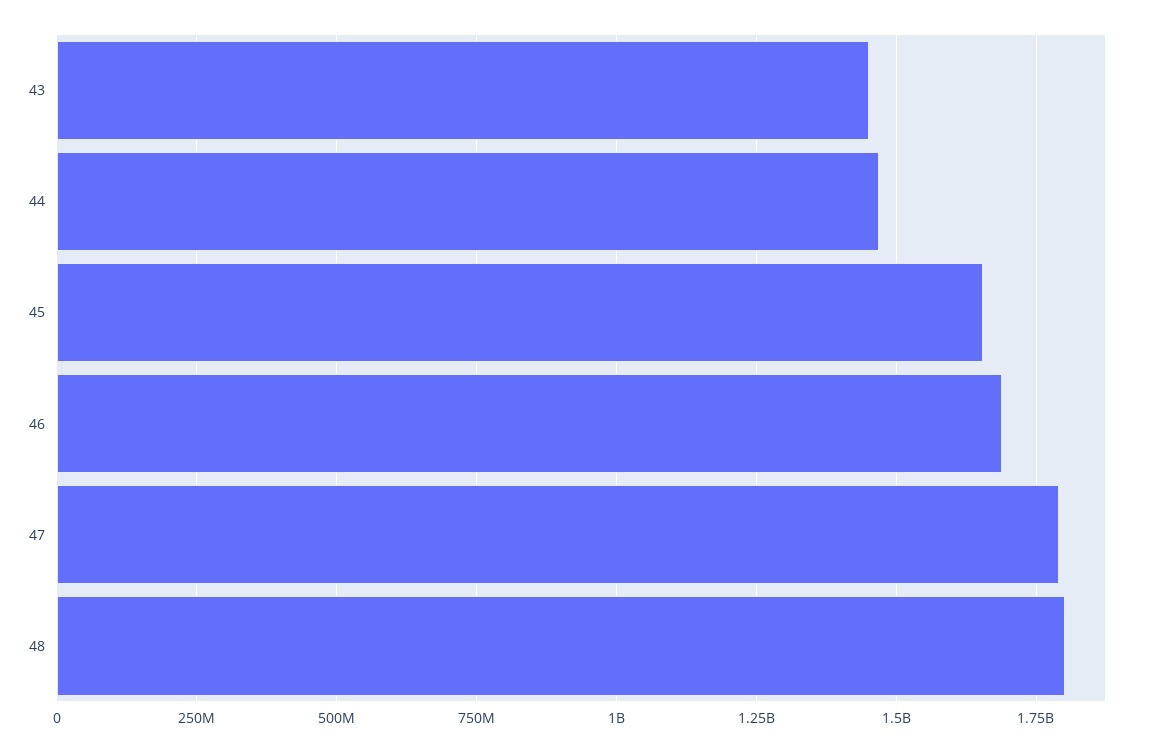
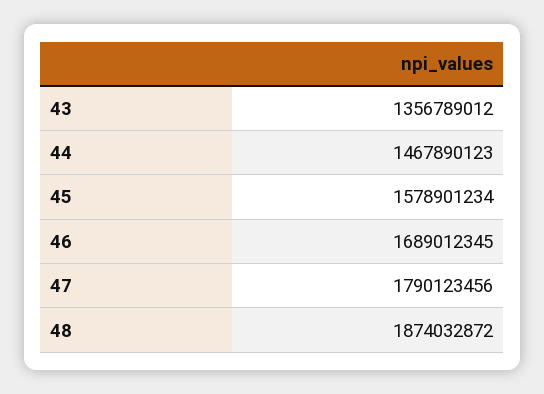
43: 1450000000 -> 1356789012
45: 1650000000 -> 1578901234
48: 1800000000 -> 1874032872

